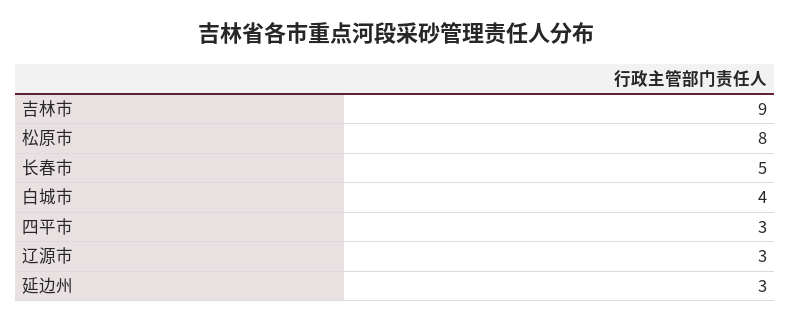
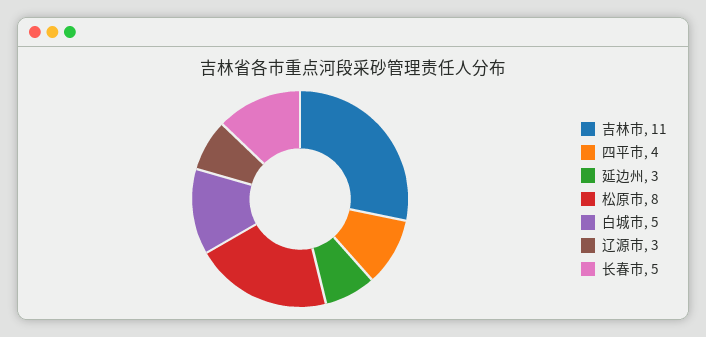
吉林市: 9 -> 11
白城市: 4 -> 5
四平市: 3 -> 4

